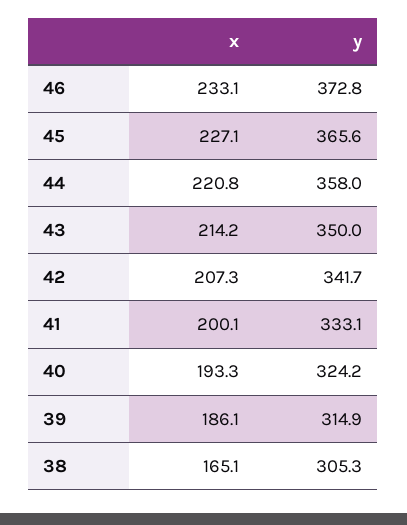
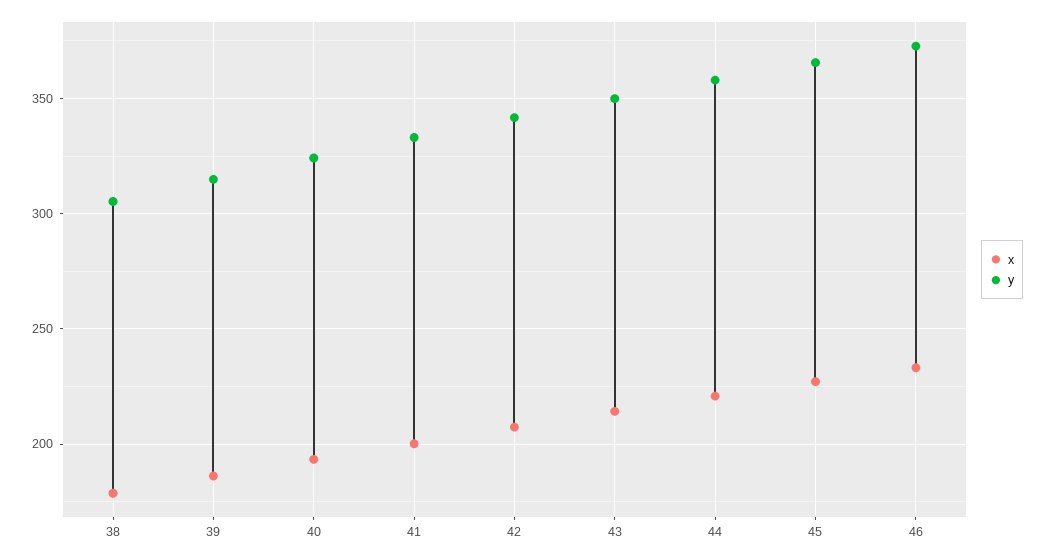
x, 38: 165.1 -> 180

